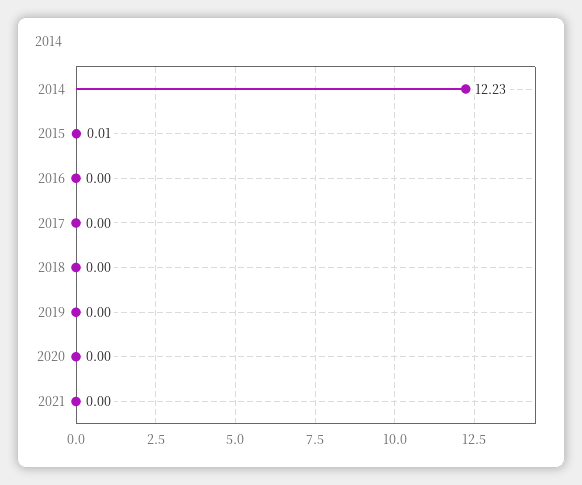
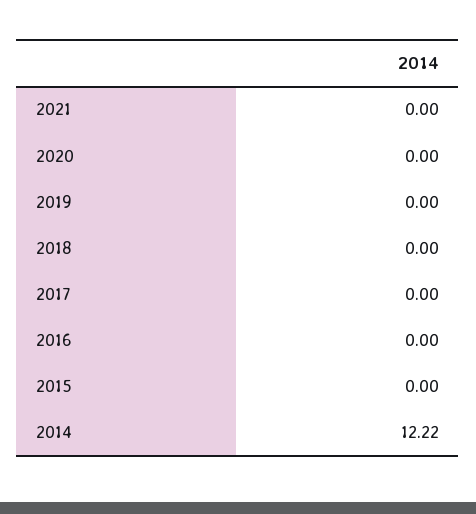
2014: 12.23 -> 12.22
2015: 0.01 -> 0

